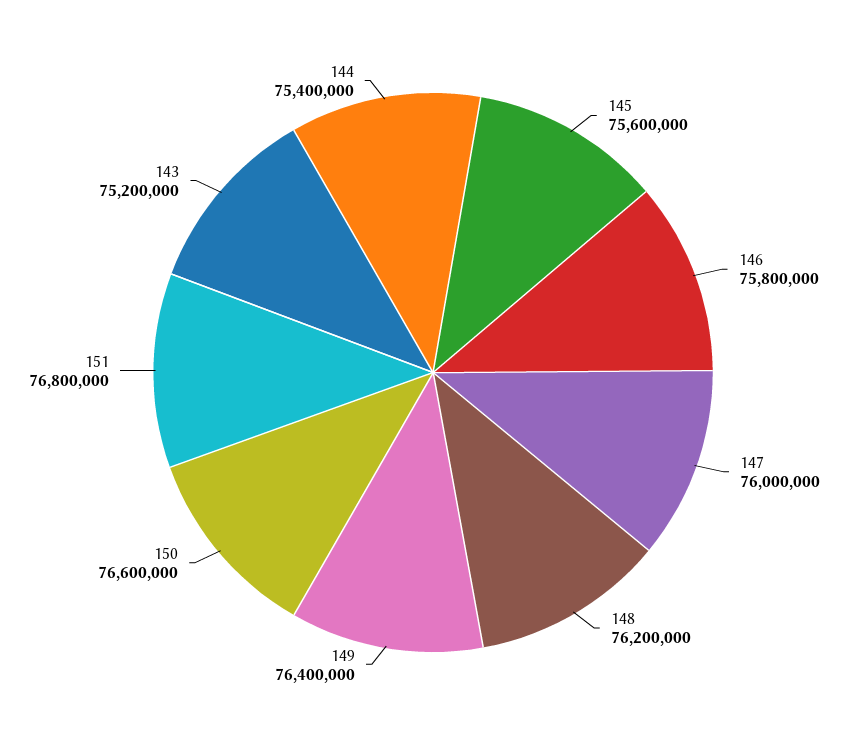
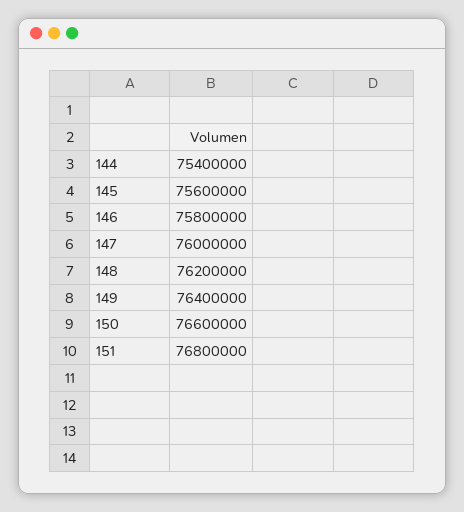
143: 75200000 -> none

